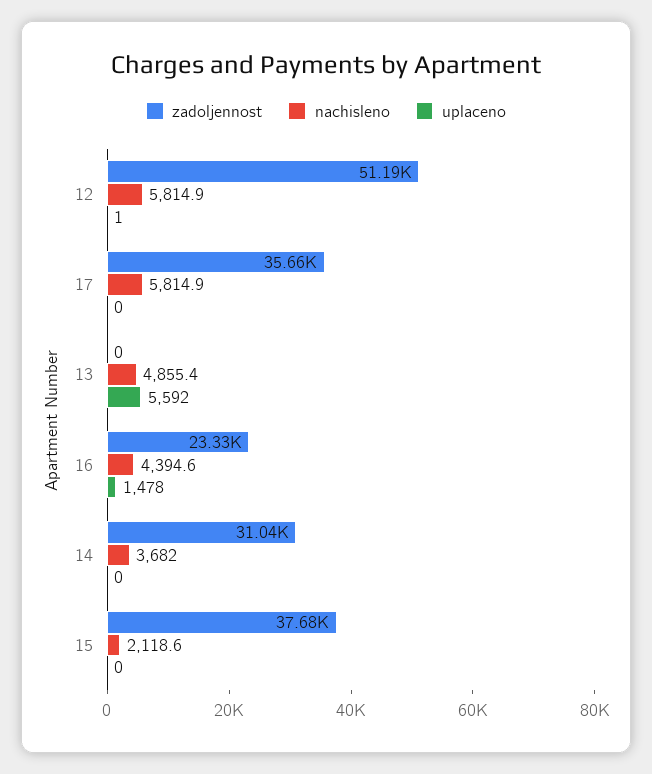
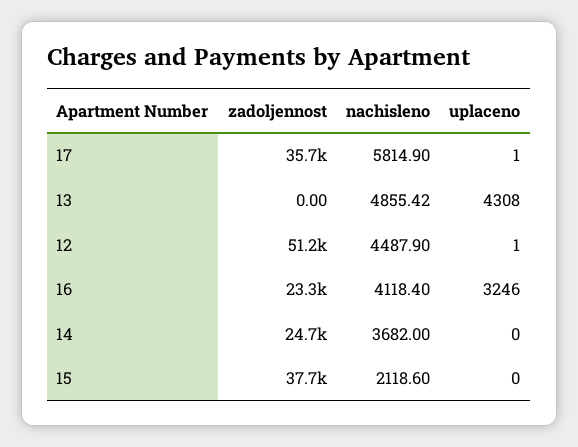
nachisleno, 12: 5814.9 -> 4487.9
uplaceno, 17: 0 -> 1
uplaceno, 13: 5592 -> 4308
nachisleno, 16: 4394.6 -> 4118.4
uplaceno, 16: 1478 -> 3246
zadoljennost, 14: 31040 -> 24700

